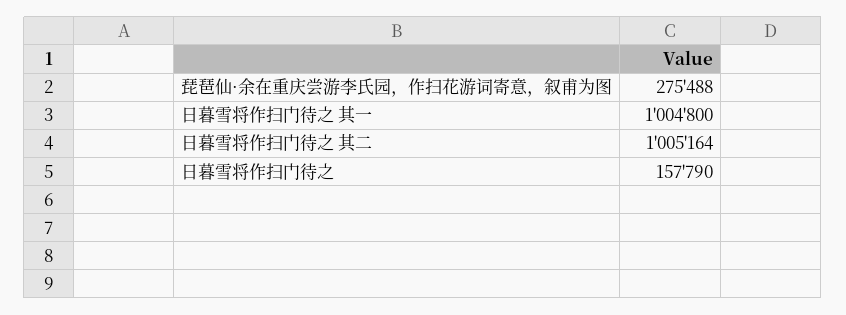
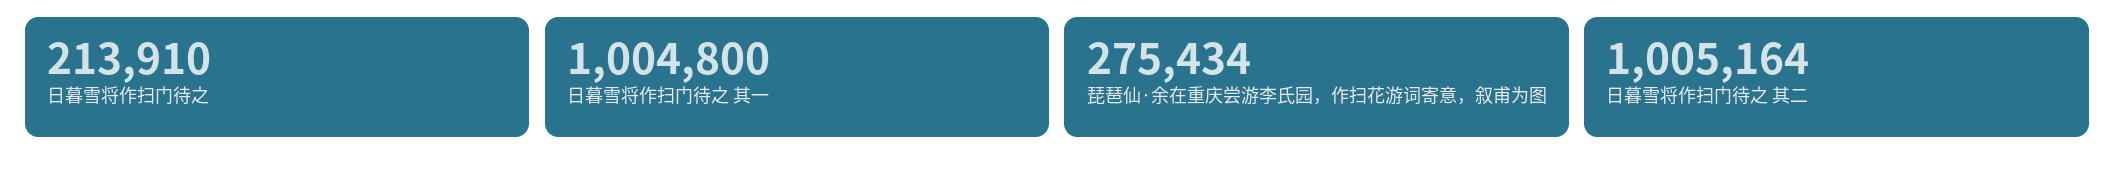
琵琶仙·余在重庆尝游李氏园，作扫花游词寄意，叙甫为图: 275488 -> 275434
日暮雪将作扫门待之: 157790 -> 213910

